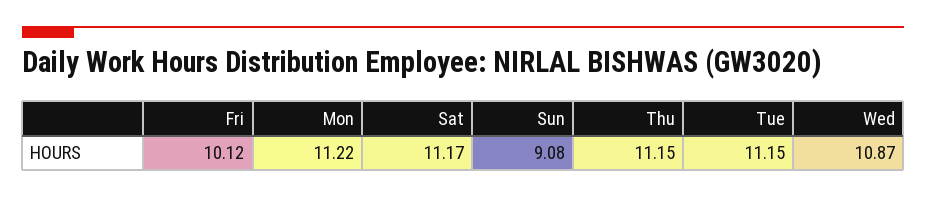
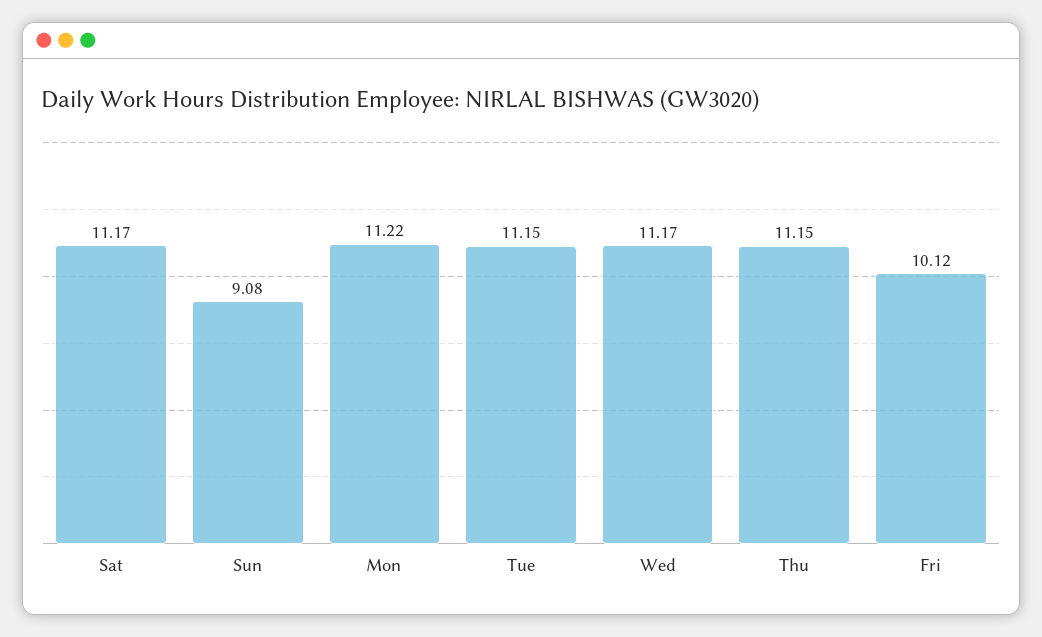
Wed: 10.87 -> 11.17

